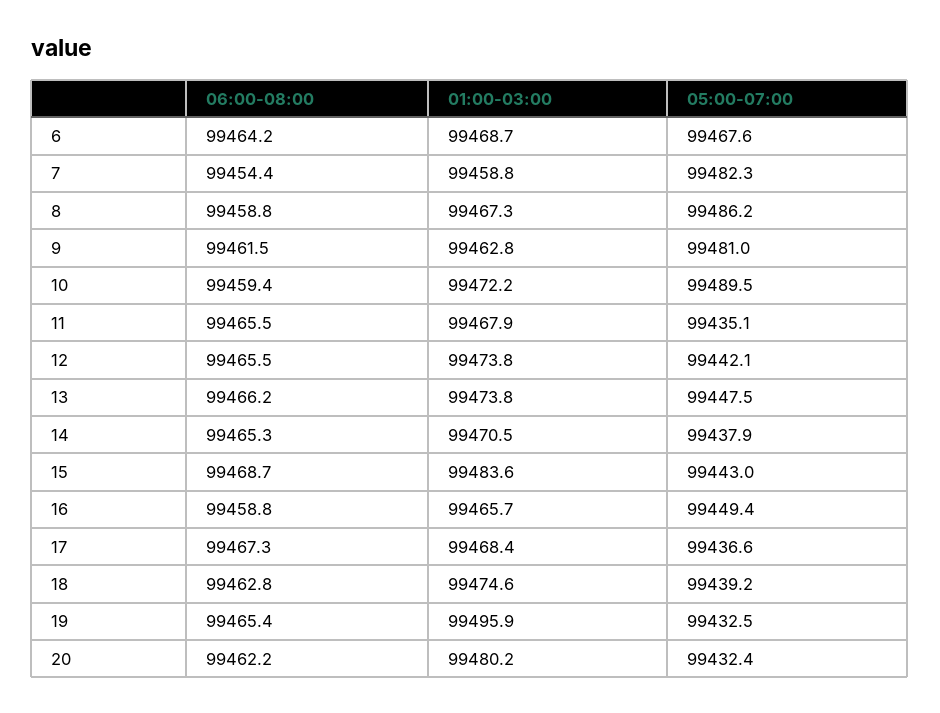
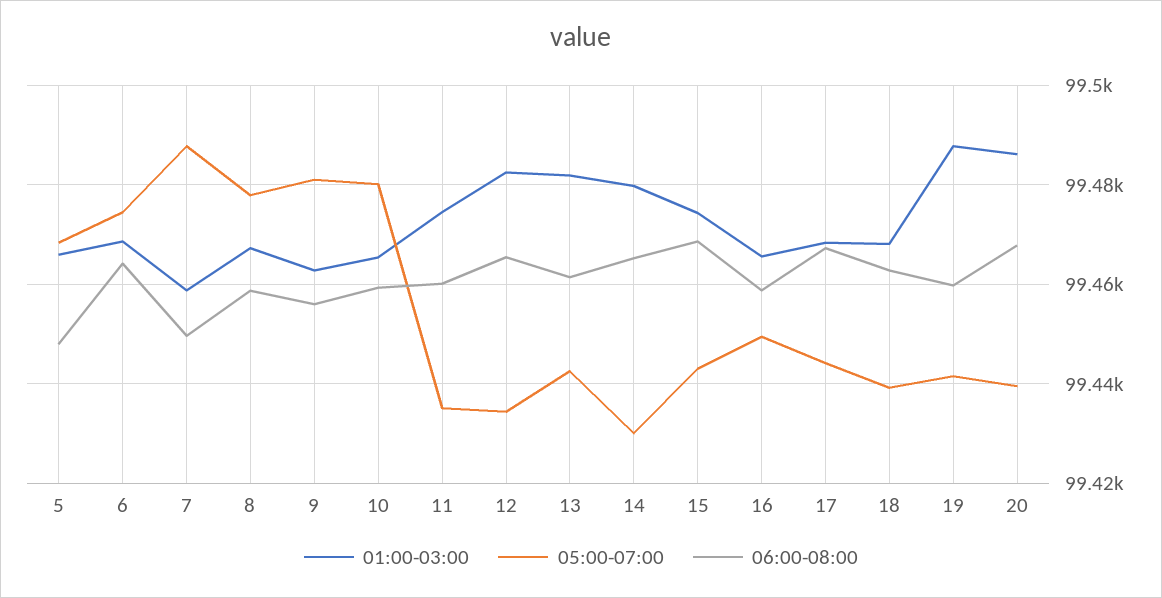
05:00-07:00, 6: 99467.6 -> 99474
06:00-08:00, 7: 99454.4 -> 99450
05:00-07:00, 7: 99482.3 -> 99488
05:00-07:00, 8: 99486.2 -> 99478
06:00-08:00, 9: 99461.5 -> 99456
01:00-03:00, 10: 99472.2 -> 99466
05:00-07:00, 10: 99489.5 -> 99480
06:00-08:00, 11: 99465.5 -> 99460
01:00-03:00, 11: 99467.9 -> 99474
01:00-03:00, 12: 99473.8 -> 99482
05:00-07:00, 12: 99442.1 -> 99434
06:00-08:00, 13: 99466.2 -> 99462
01:00-03:00, 13: 99473.8 -> 99482
05:00-07:00, 13: 99447.5 -> 99442
01:00-03:00, 14: 99470.5 -> 99480
05:00-07:00, 14: 99437.9 -> 99430
01:00-03:00, 15: 99483.6 -> 99474
05:00-07:00, 17: 99436.6 -> 99444
01:00-03:00, 18: 99474.6 -> 99468
06:00-08:00, 19: 99465.4 -> 99460
01:00-03:00, 19: 99495.9 -> 99488
05:00-07:00, 19: 99432.5 -> 99442
06:00-08:00, 20: 99462.2 -> 99468
01:00-03:00, 20: 99480.2 -> 99486
05:00-07:00, 20: 99432.4 -> 99440
01:00-03:00, 5: none -> 99466
05:00-07:00, 5: none -> 99468
06:00-08:00, 5: none -> 99448

